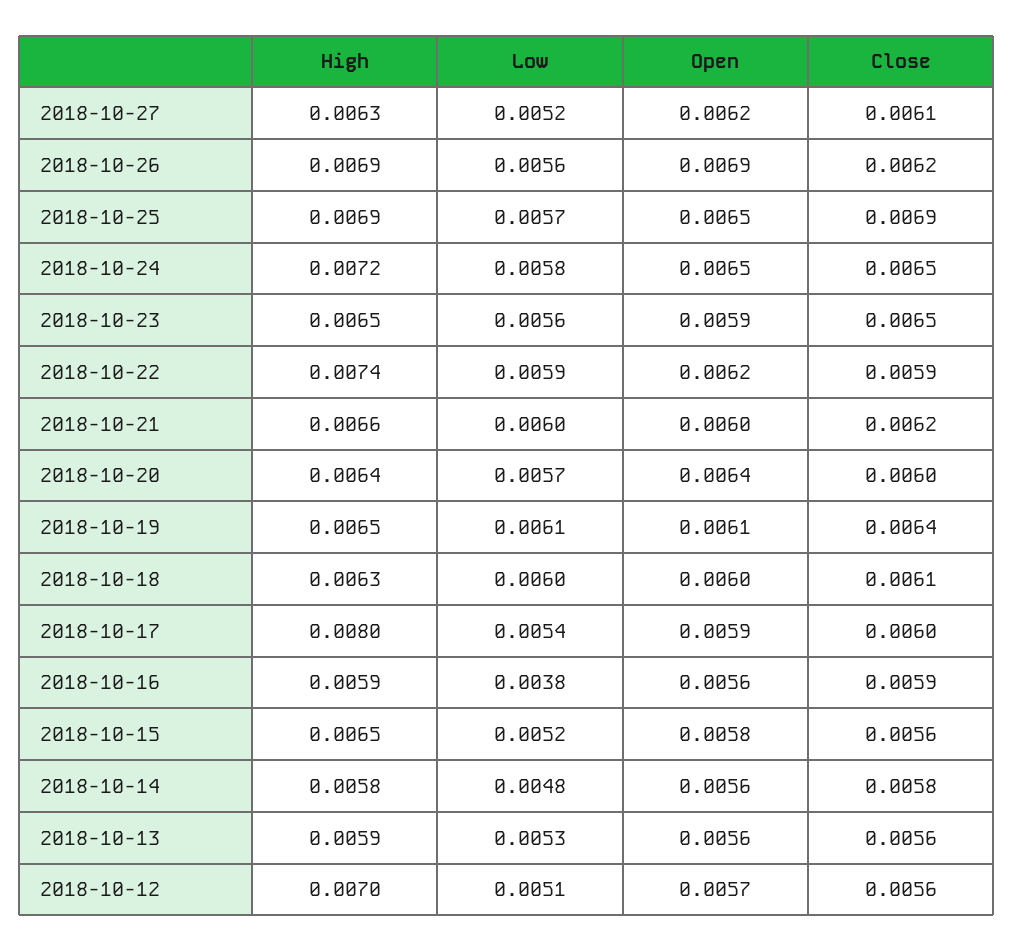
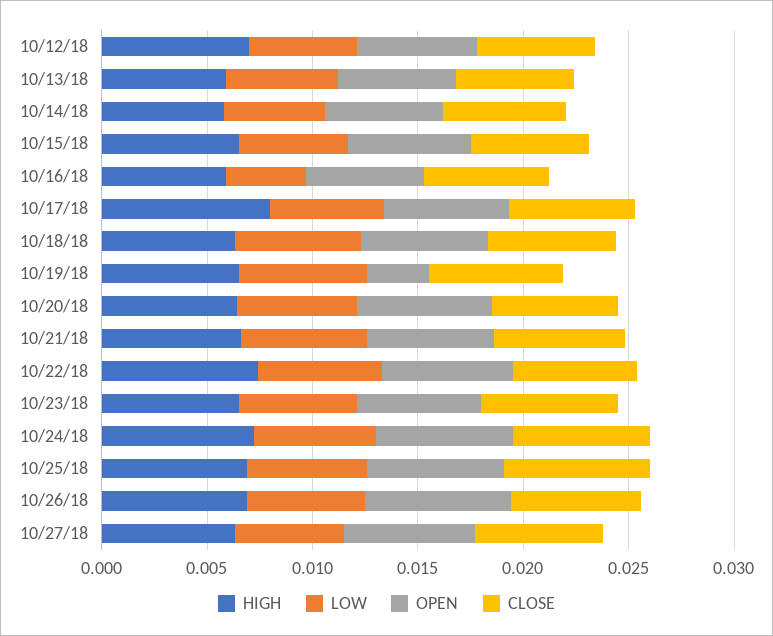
Open, 2018-10-19: 0.0061 -> 0.003

